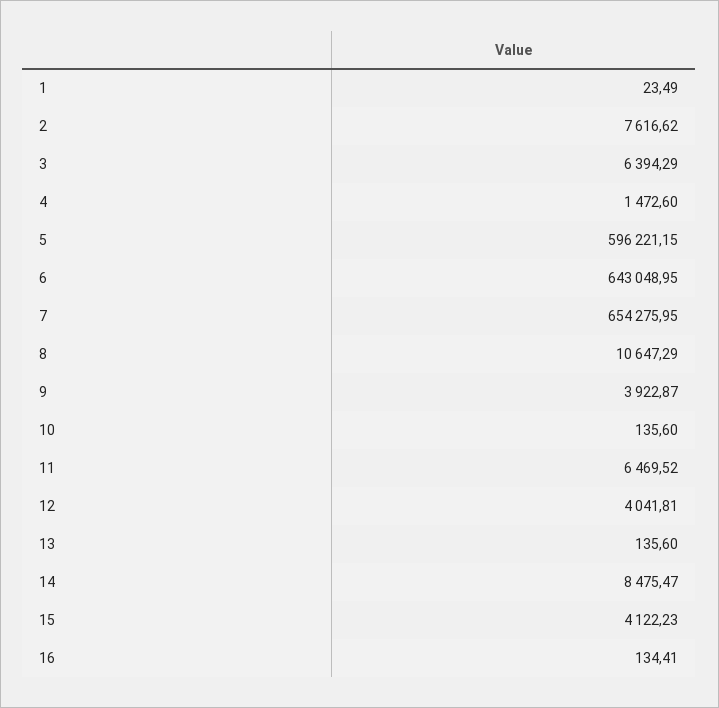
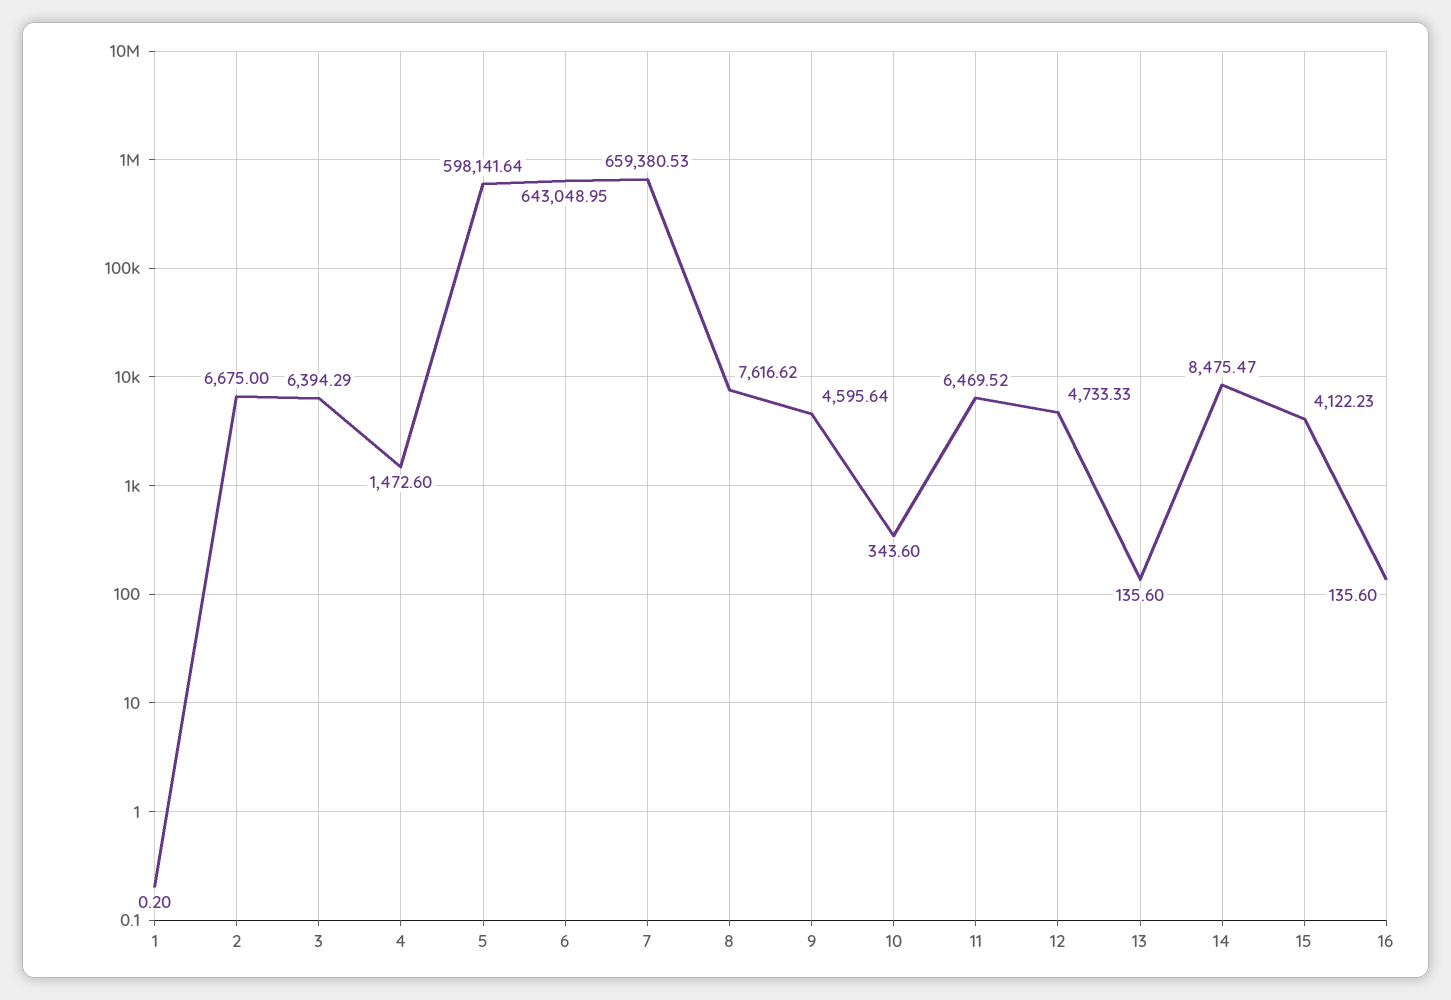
1: 23.49 -> 0.2
2: 7616.62 -> 6675
5: 596221.15 -> 598141.64
7: 654275.95 -> 659380.53
8: 10647.29 -> 7616.62
9: 3922.87 -> 4595.64
10: 135.6 -> 343.6
12: 4041.81 -> 4733.33
16: 134.41 -> 135.6

